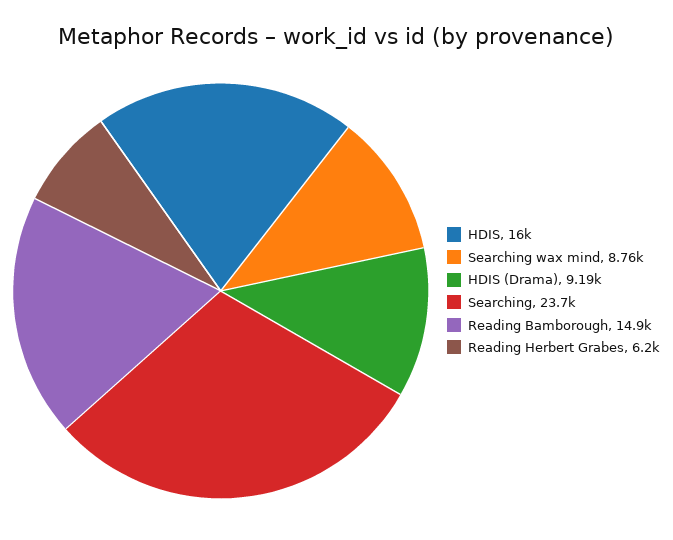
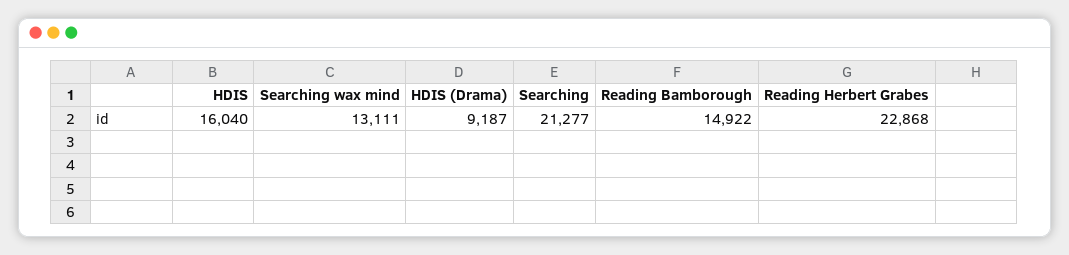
Searching wax mind: 8760 -> 13111
Searching: 23700 -> 21277
Reading Herbert Grabes: 6200 -> 22868

